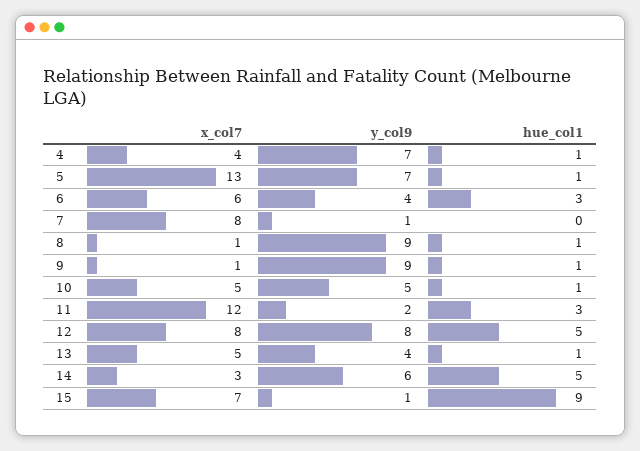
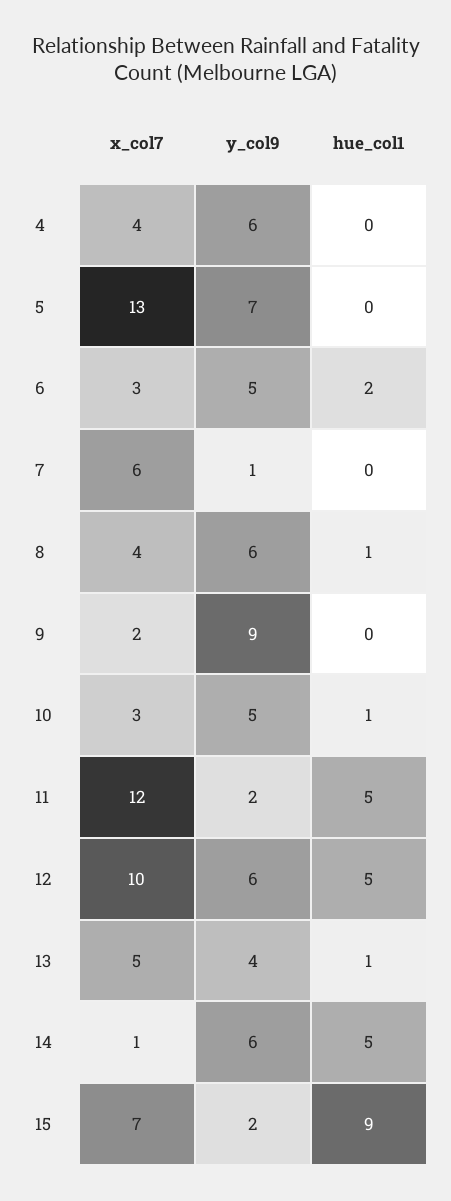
y_col9, 4: 7 -> 6
hue_col1, 4: 1 -> 0
hue_col1, 5: 1 -> 0
x_col7, 6: 6 -> 3
y_col9, 6: 4 -> 5
hue_col1, 6: 3 -> 2
x_col7, 7: 8 -> 6
x_col7, 8: 1 -> 4
y_col9, 8: 9 -> 6
x_col7, 9: 1 -> 2
hue_col1, 9: 1 -> 0
x_col7, 10: 5 -> 3
hue_col1, 11: 3 -> 5
x_col7, 12: 8 -> 10
y_col9, 12: 8 -> 6
x_col7, 14: 3 -> 1
y_col9, 15: 1 -> 2

